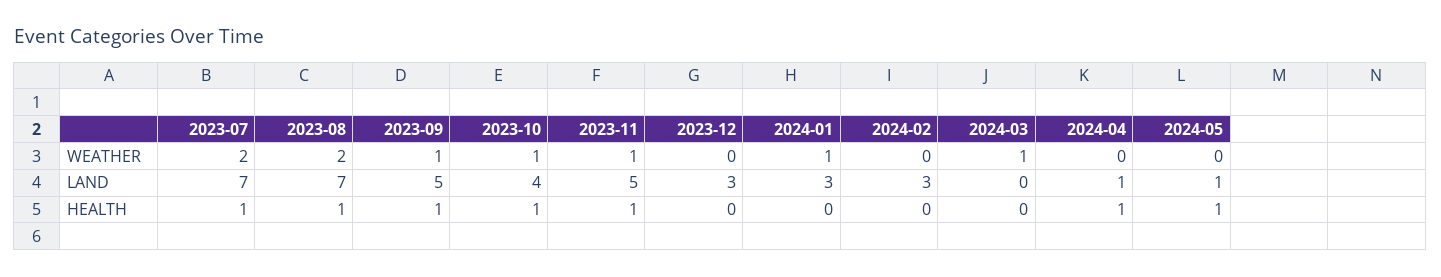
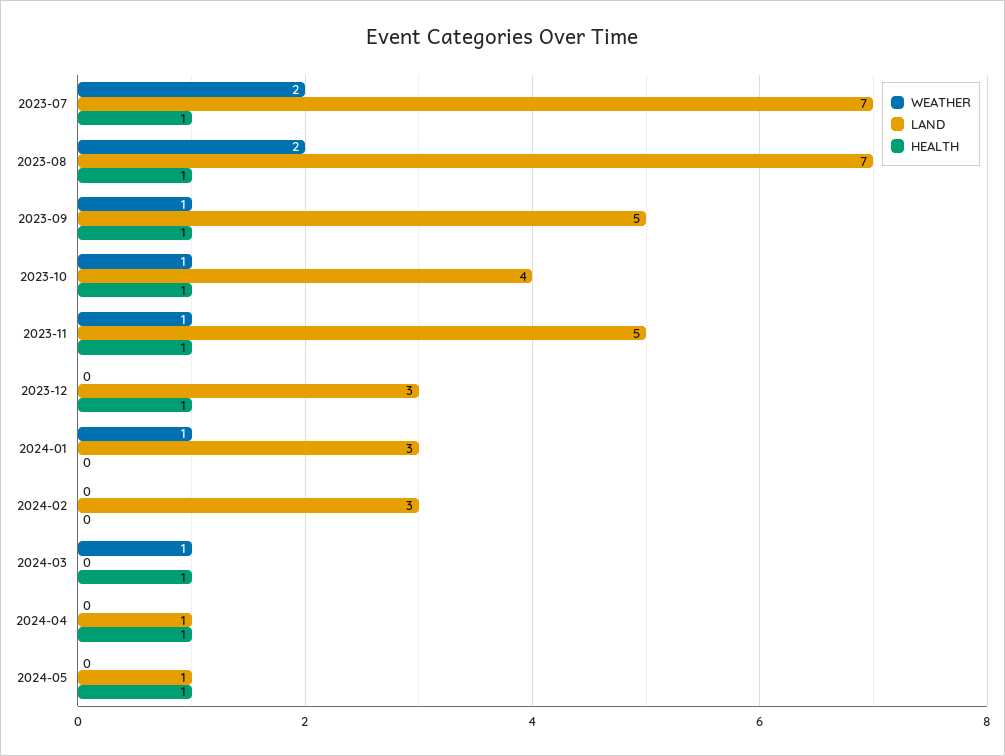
HEALTH, 2023-12: 0 -> 1
HEALTH, 2024-03: 0 -> 1

